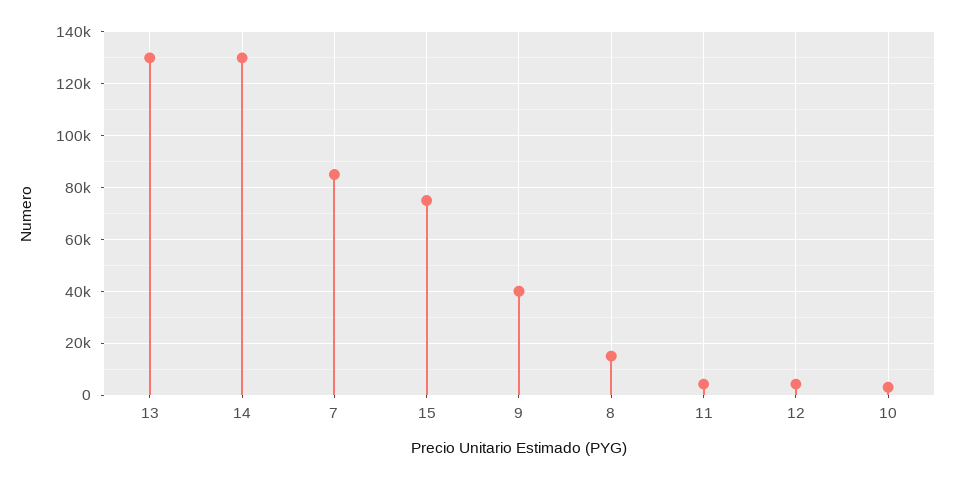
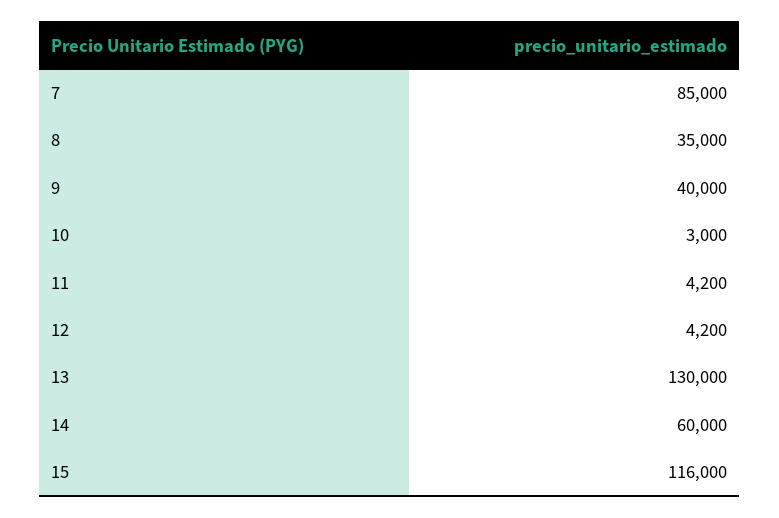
14: 130000 -> 60000
15: 75000 -> 116000
8: 15000 -> 35000

